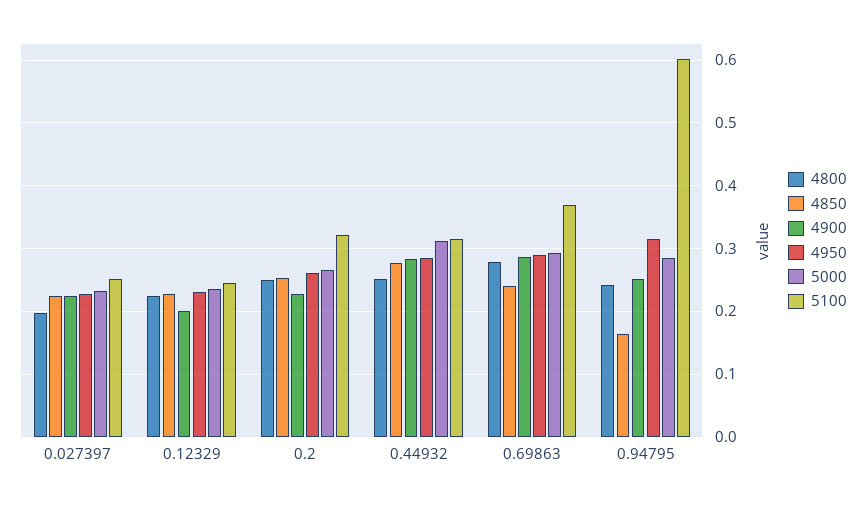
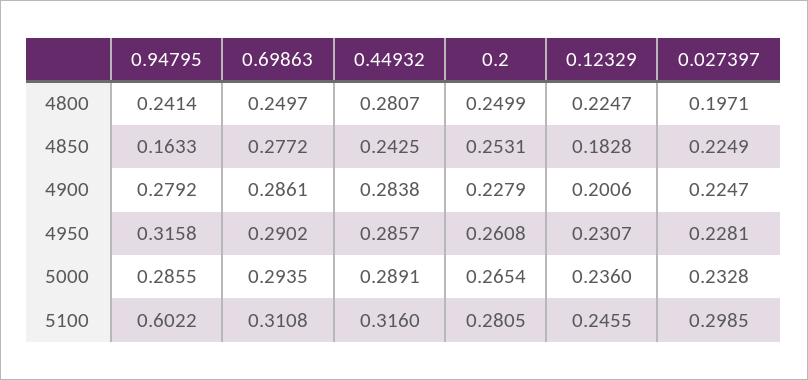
5100, 0.027397: 0.25 -> 0.2985
4850, 0.12329: 0.23 -> 0.1828
5100, 0.2: 0.32 -> 0.2805
4800, 0.44932: 0.25 -> 0.2807
4850, 0.44932: 0.28 -> 0.2425
5000, 0.44932: 0.31 -> 0.2891
4800, 0.69863: 0.28 -> 0.2497
4850, 0.69863: 0.24 -> 0.2772
5100, 0.69863: 0.37 -> 0.3108
4900, 0.94795: 0.25 -> 0.2792

